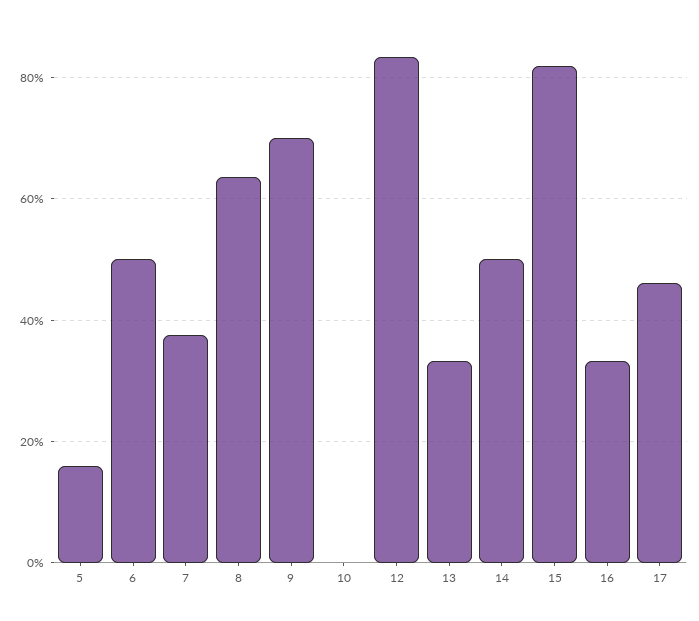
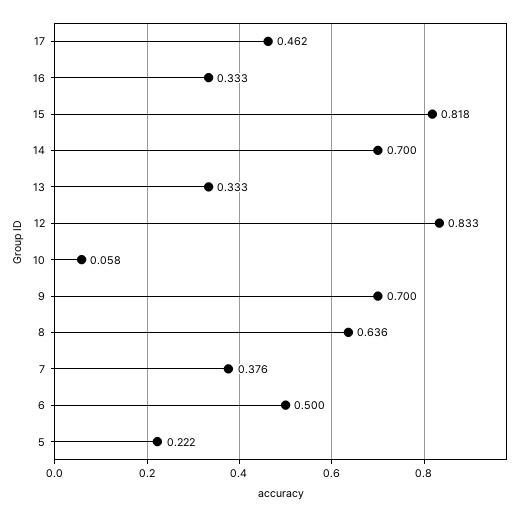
5: 0.16 -> 0.222
10: 0 -> 0.058
14: 0.5 -> 0.7

